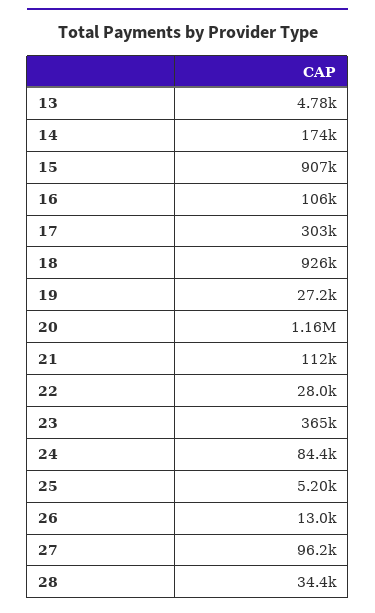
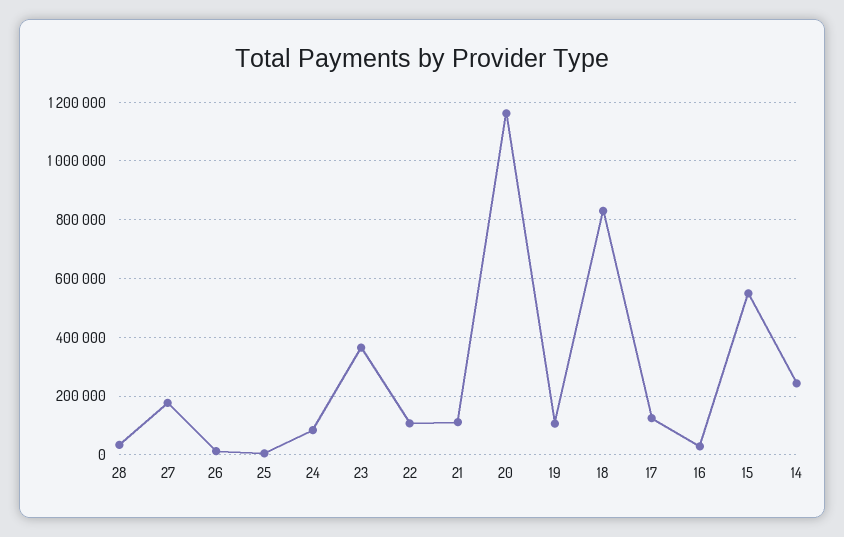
13: 4780 -> none
14: 174000 -> 250000
15: 907000 -> 550000
16: 106000 -> 25000
17: 303000 -> 125000
18: 926000 -> 825000
19: 27200 -> 100000
22: 28000 -> 100000
27: 96200 -> 175000

